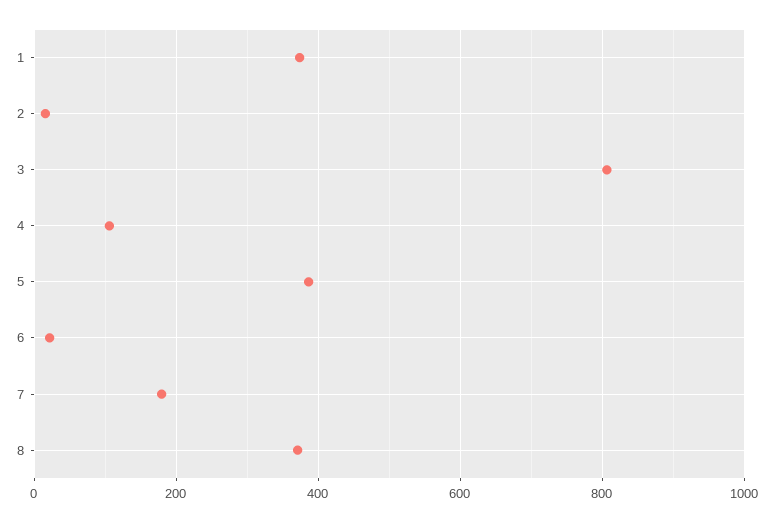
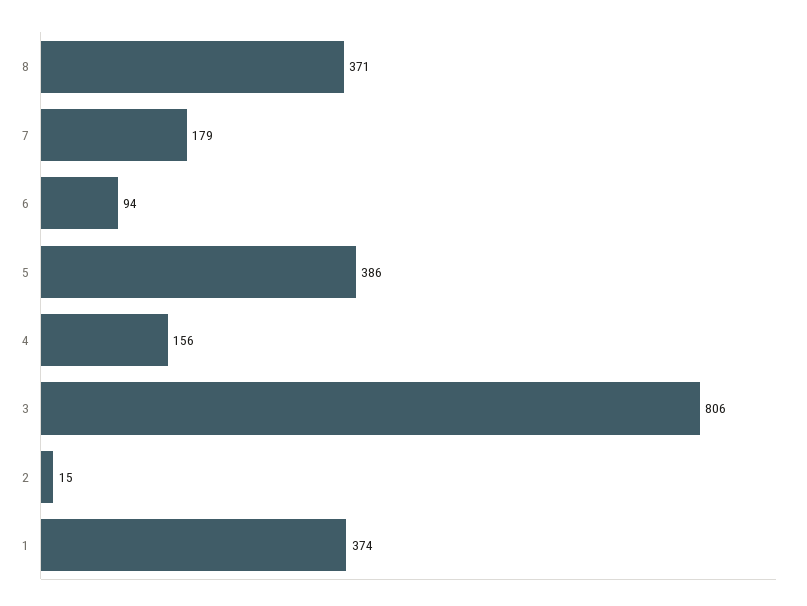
4: 100 -> 156
6: 20 -> 94

